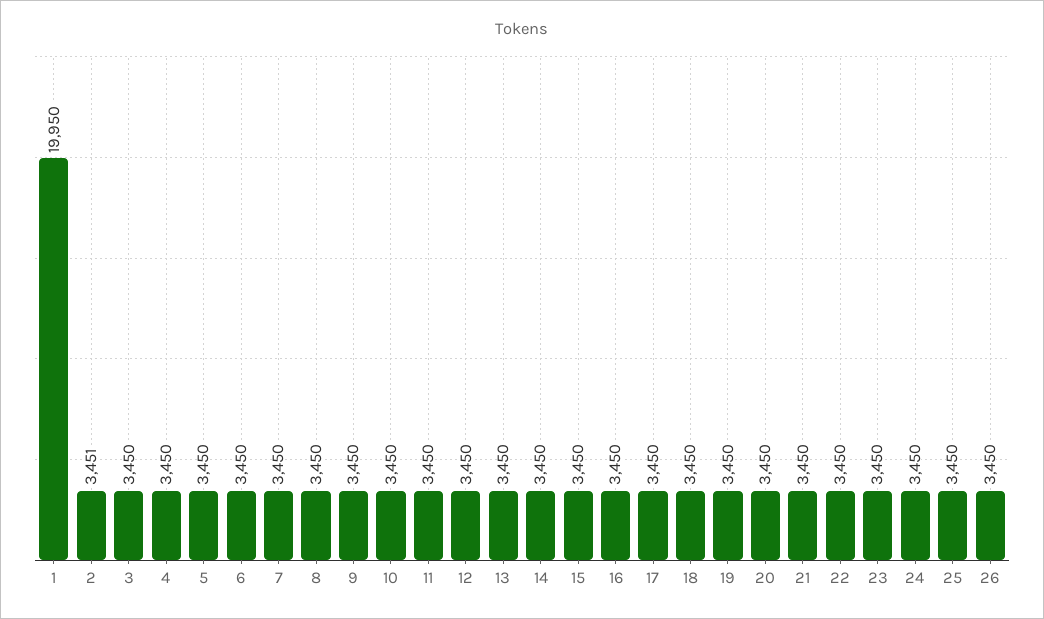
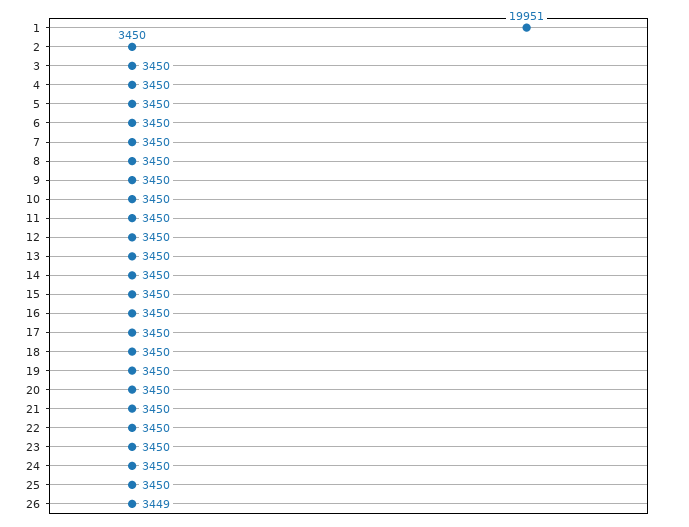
1: 19950 -> 19951
2: 3451 -> 3450
26: 3450 -> 3449

